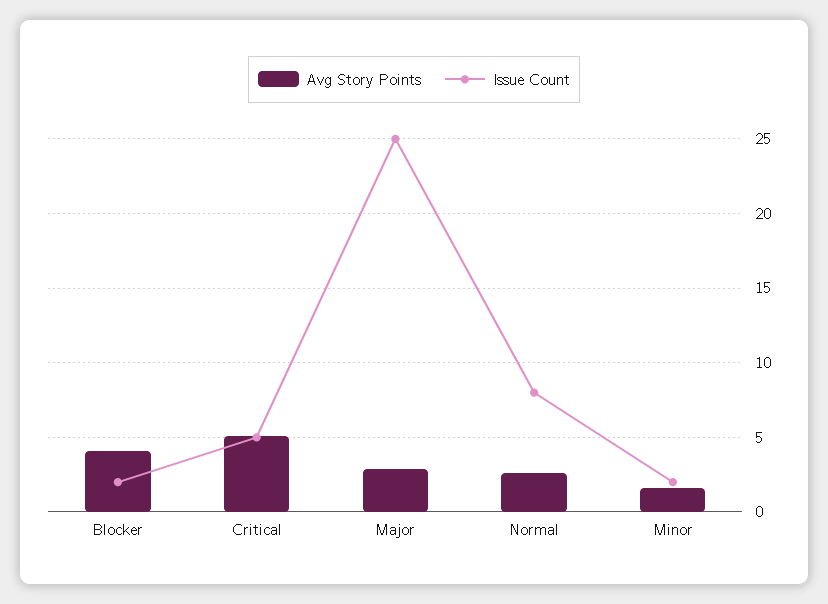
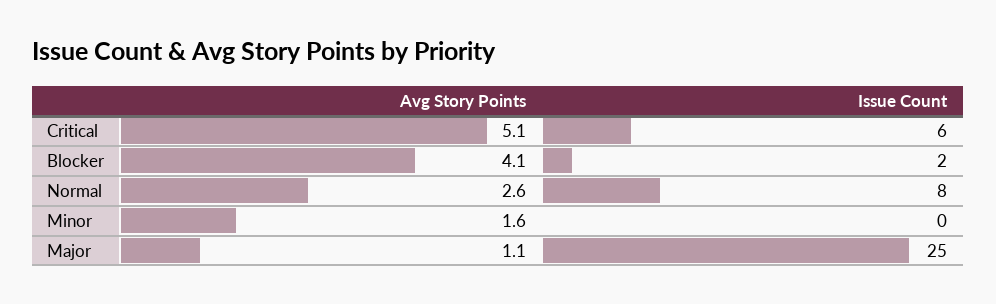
Issue Count, Critical: 5 -> 6
Avg Story Points, Major: 3 -> 1.1
Issue Count, Minor: 2 -> 0

